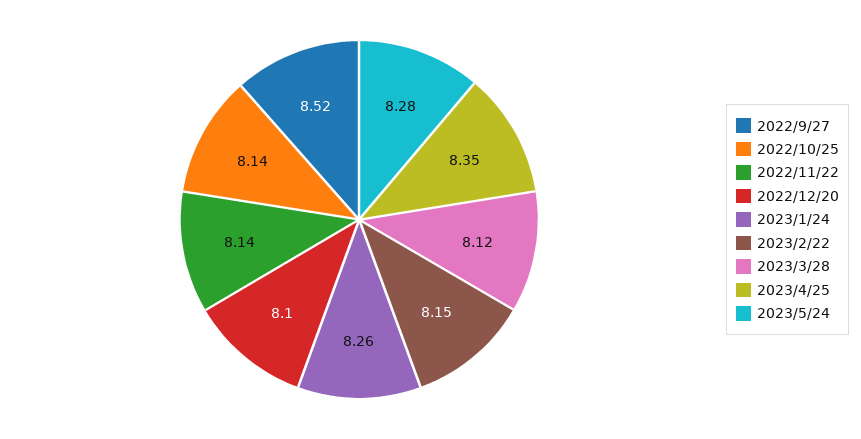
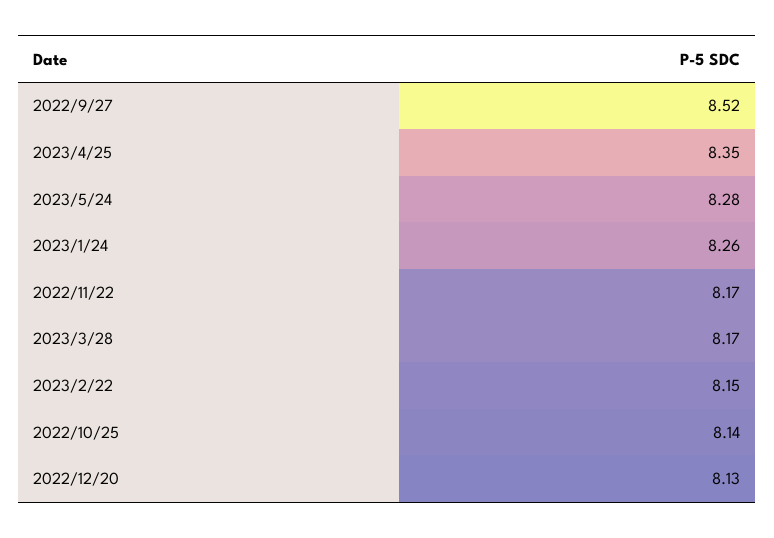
2022/11/22: 8.14 -> 8.17
2022/12/20: 8.1 -> 8.13
2023/3/28: 8.12 -> 8.17

